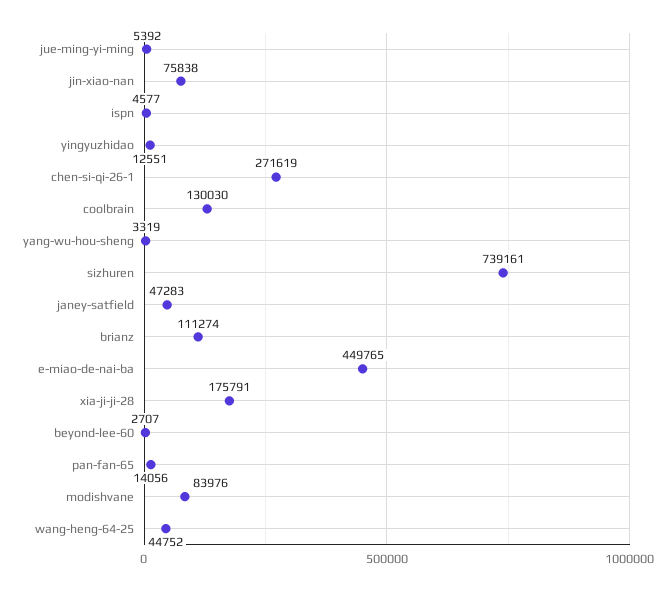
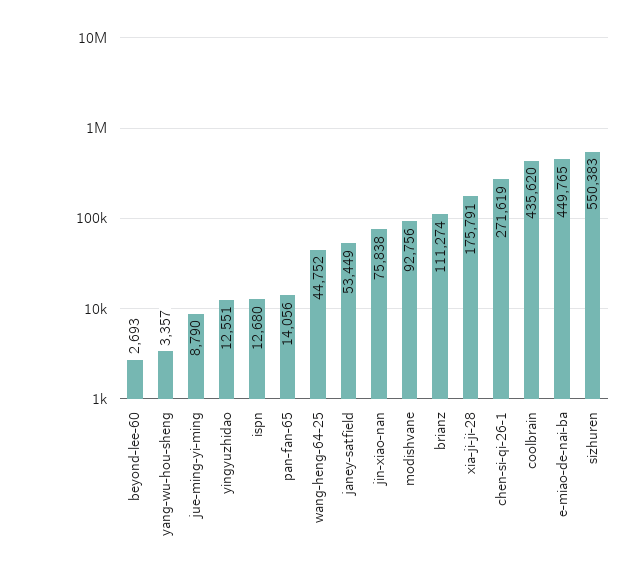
jue-ming-yi-ming: 5392 -> 8790
ispn: 4577 -> 12680
coolbrain: 130030 -> 435620
yang-wu-hou-sheng: 3319 -> 3357
sizhuren: 739161 -> 550383
janey-satfield: 47283 -> 53449
beyond-lee-60: 2707 -> 2693
modishvane: 83976 -> 92756

